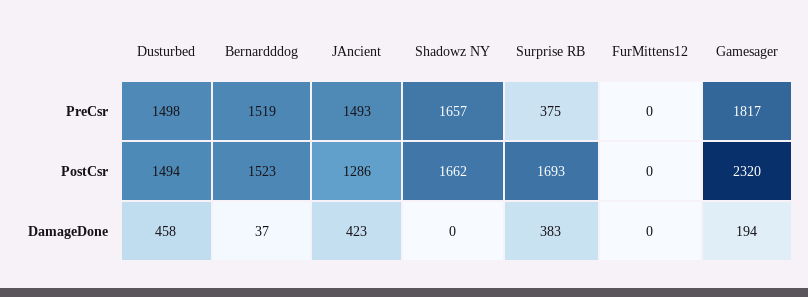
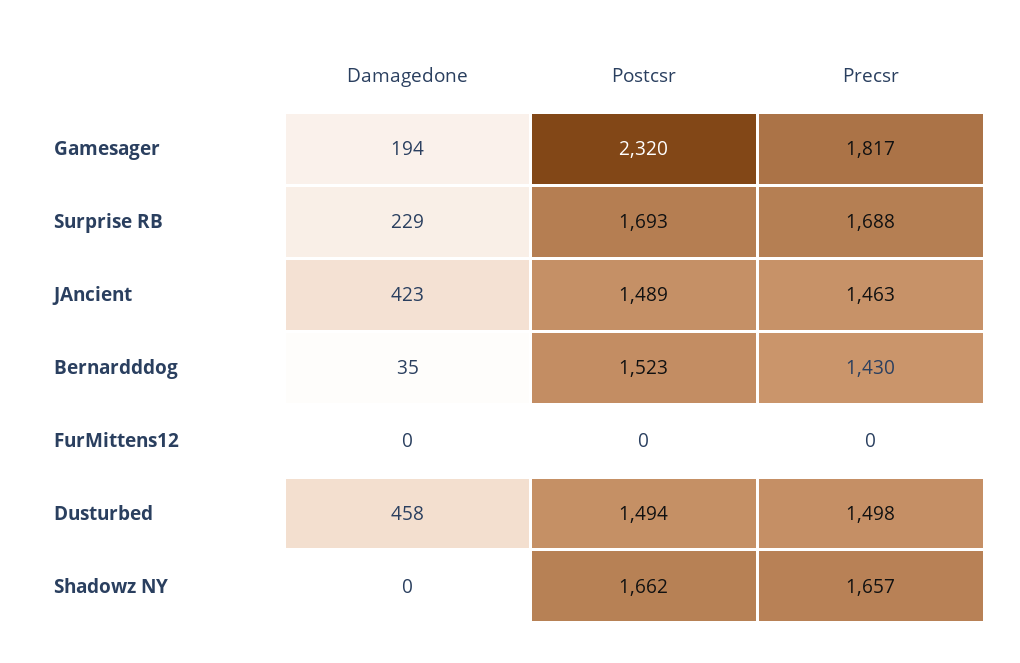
Bernardddog, PreCsr: 1519 -> 1430
JAncient, PreCsr: 1493 -> 1463
Surprise RB, PreCsr: 375 -> 1688
JAncient, PostCsr: 1286 -> 1489
Bernardddog, DamageDone: 37 -> 35
Surprise RB, DamageDone: 383 -> 229

